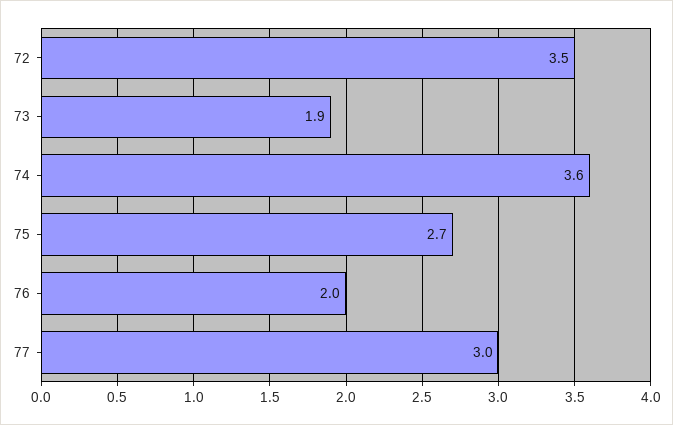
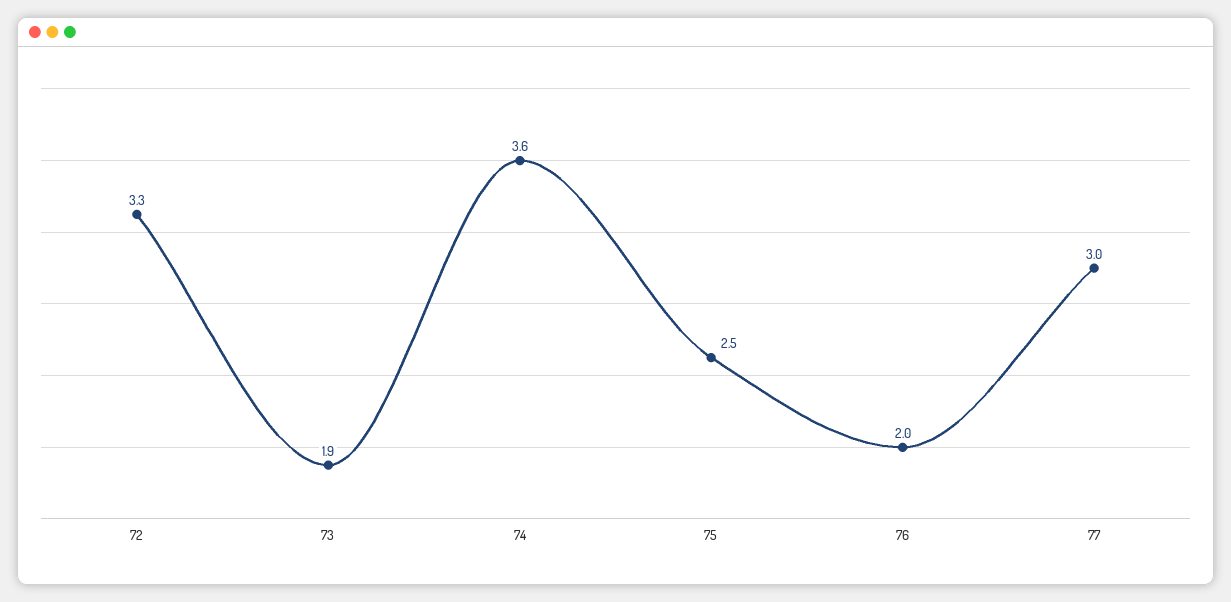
72: 3.5 -> 3.3
75: 2.7 -> 2.5

